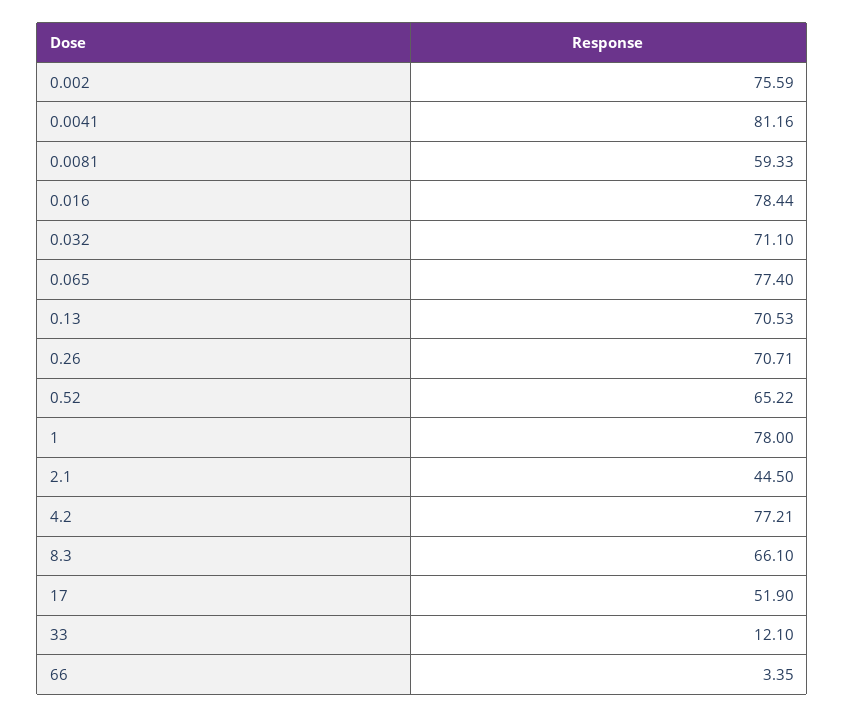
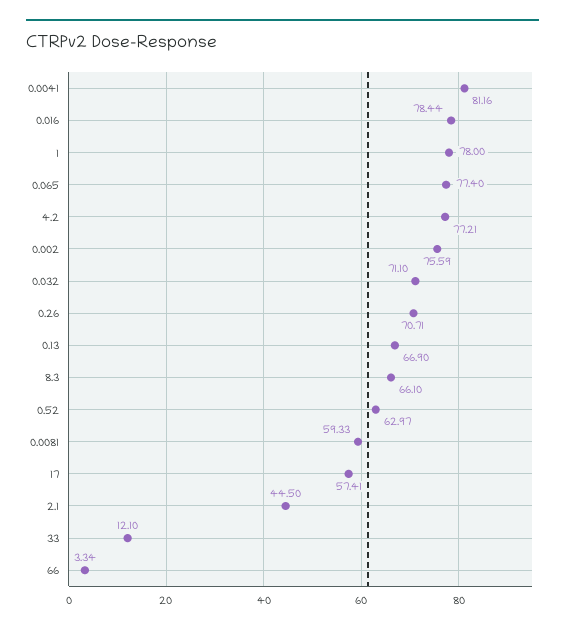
0.13: 70.53 -> 66.9
0.52: 65.22 -> 62.97
17: 51.9 -> 57.41
66: 3.35 -> 3.34

